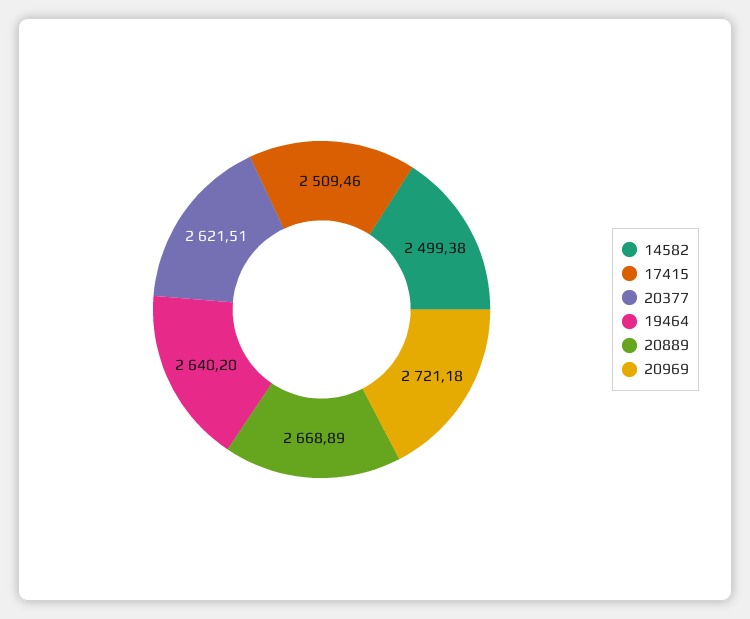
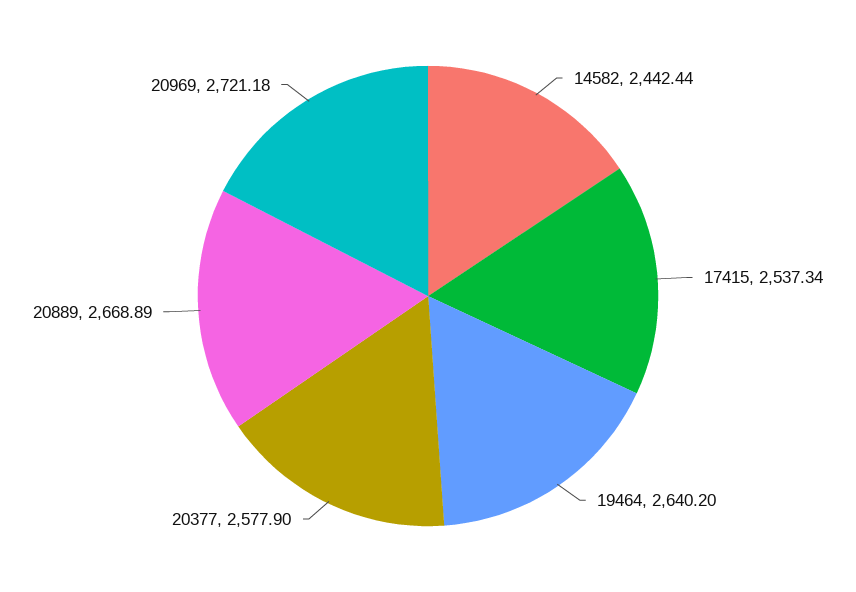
14582: 2499.38 -> 2442.44
17415: 2509.46 -> 2537.34
20377: 2621.51 -> 2577.9

